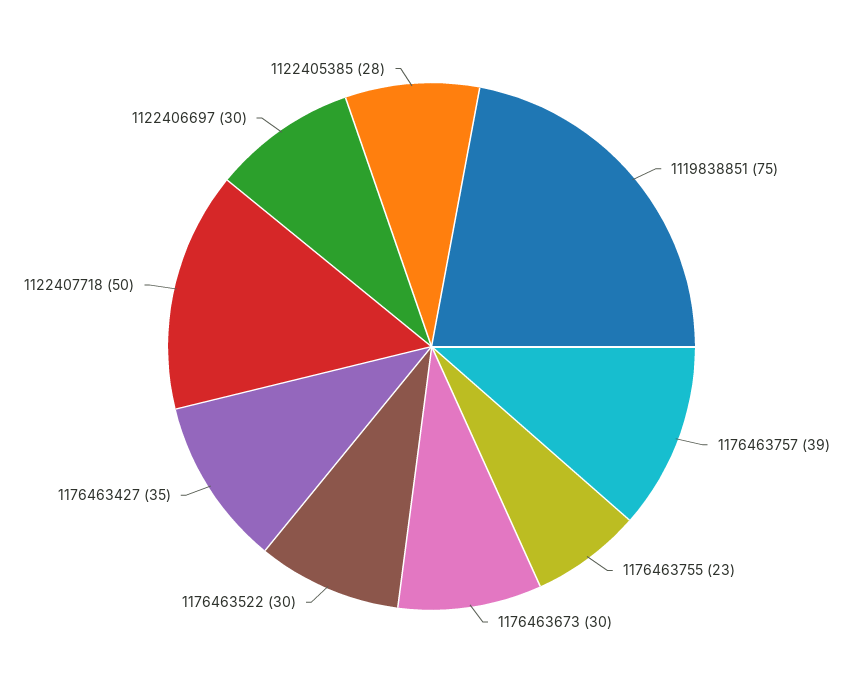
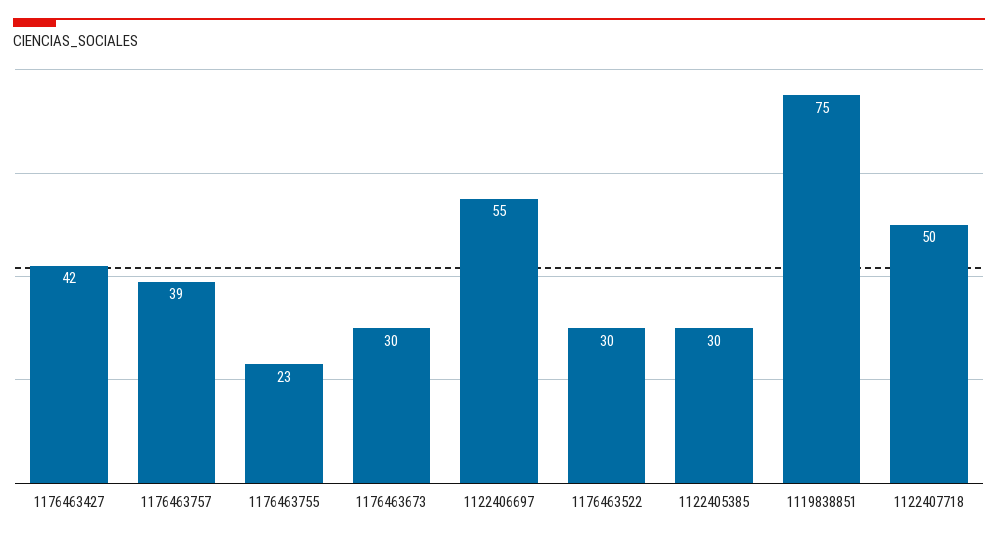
1176463427: 35 -> 42
1122406697: 30 -> 55
1122405385: 28 -> 30

